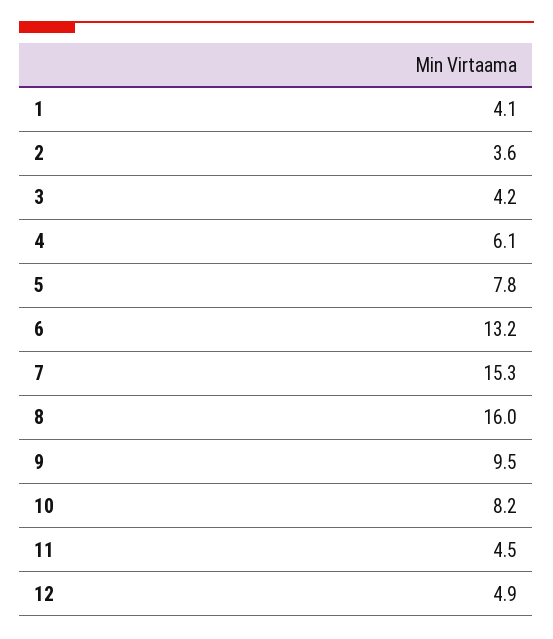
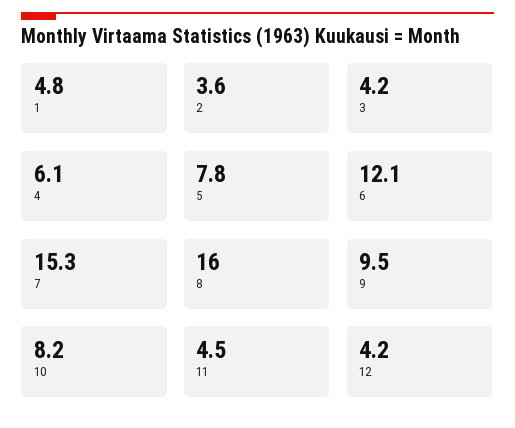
1: 4.1 -> 4.8
6: 13.2 -> 12.1
12: 4.9 -> 4.2

